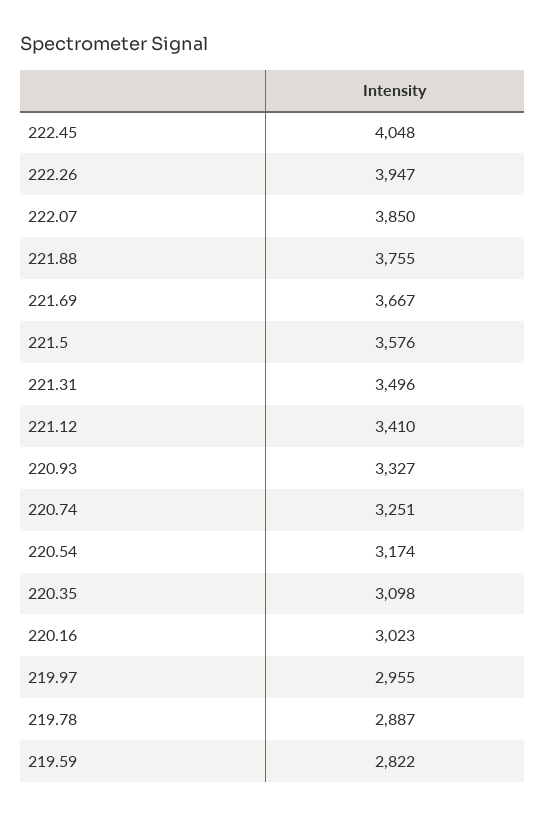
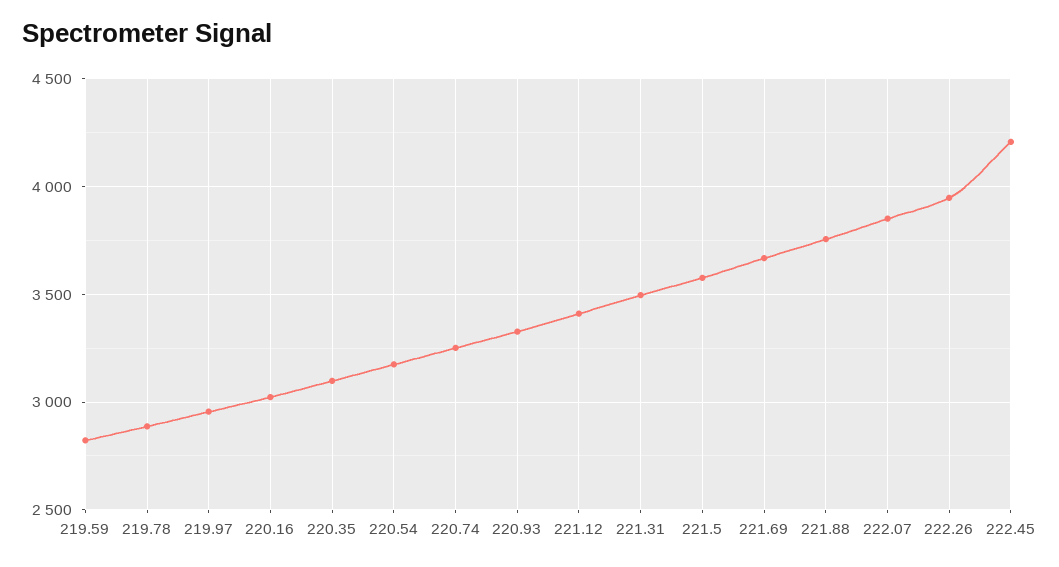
222.45: 4048 -> 4200

